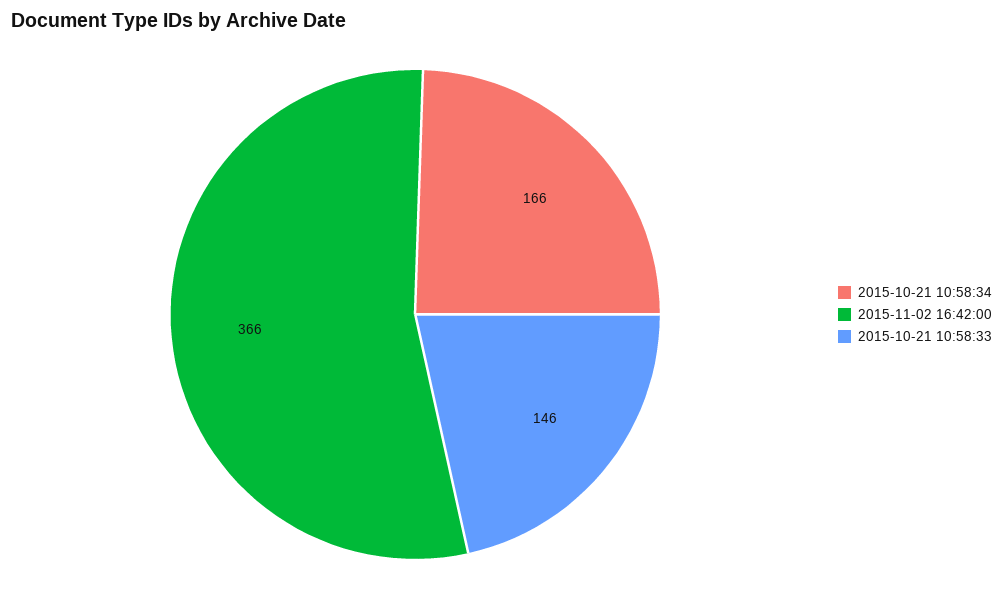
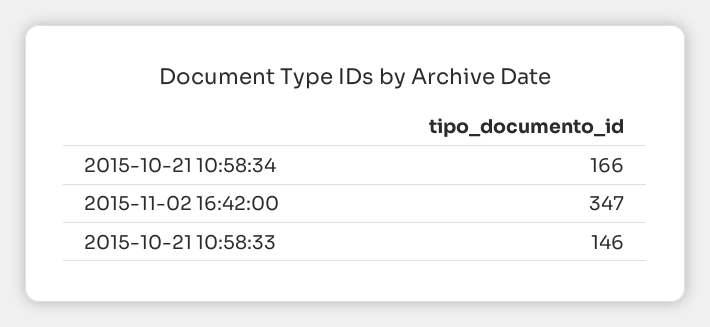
2015-11-02 16:42:00: 366 -> 347

